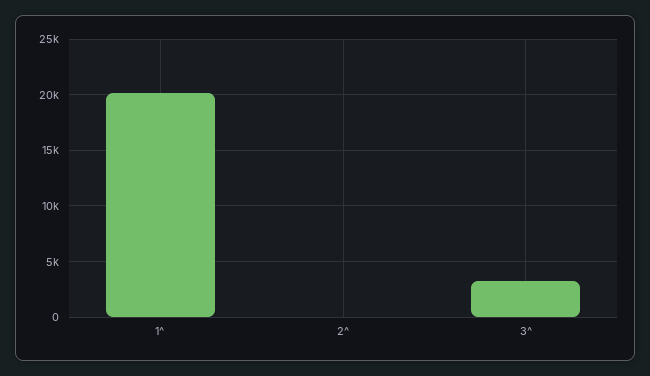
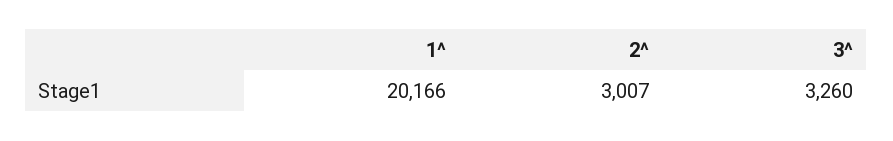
2^: 0 -> 3007

